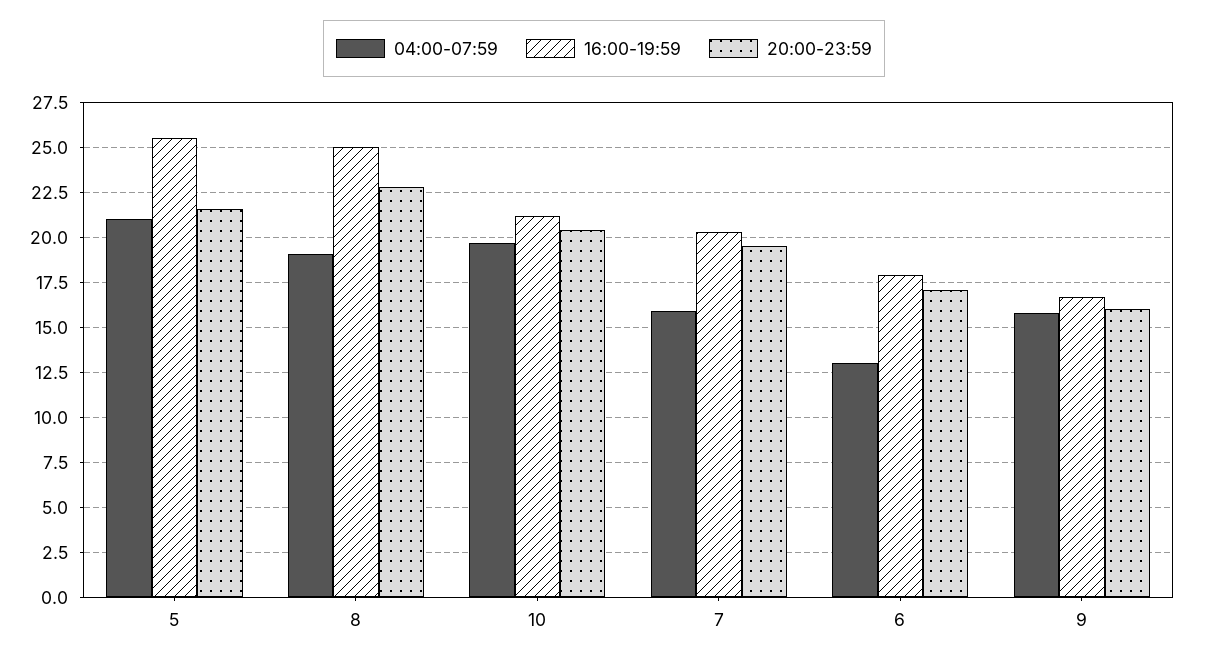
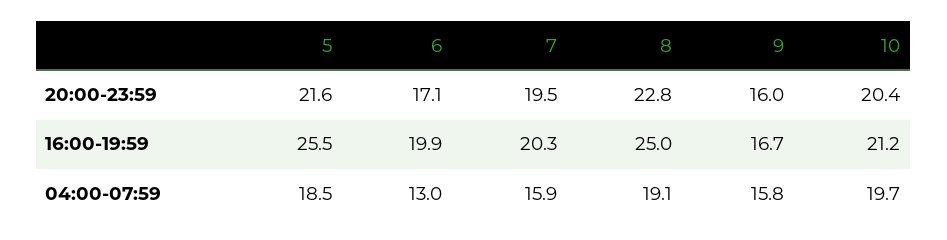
04:00-07:59, 5: 21 -> 18.5
16:00-19:59, 6: 18 -> 19.9

